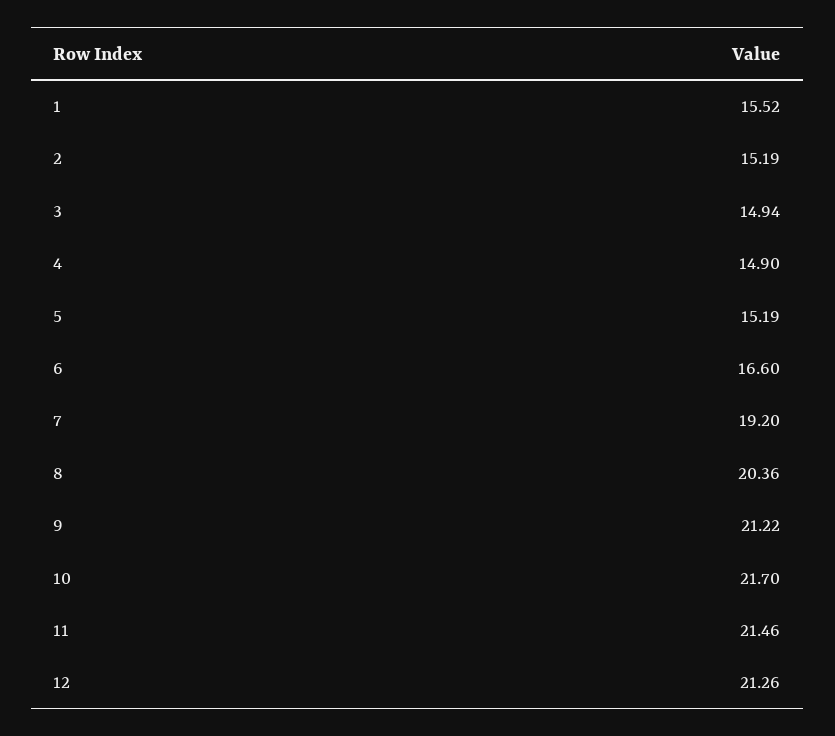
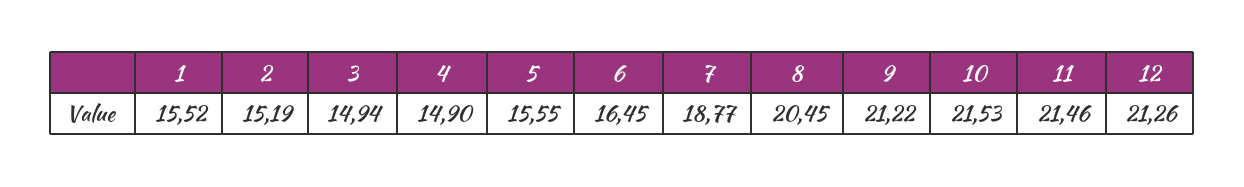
5: 15.19 -> 15.55
6: 16.6 -> 16.45
7: 19.2 -> 18.77
8: 20.36 -> 20.45
10: 21.7 -> 21.53

